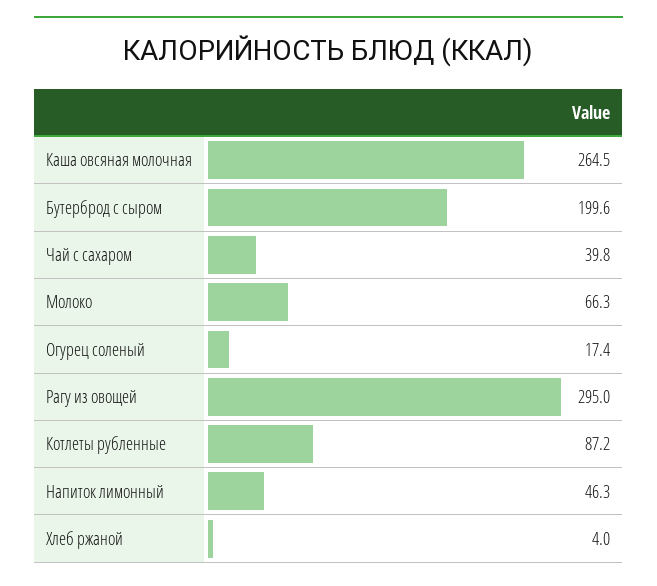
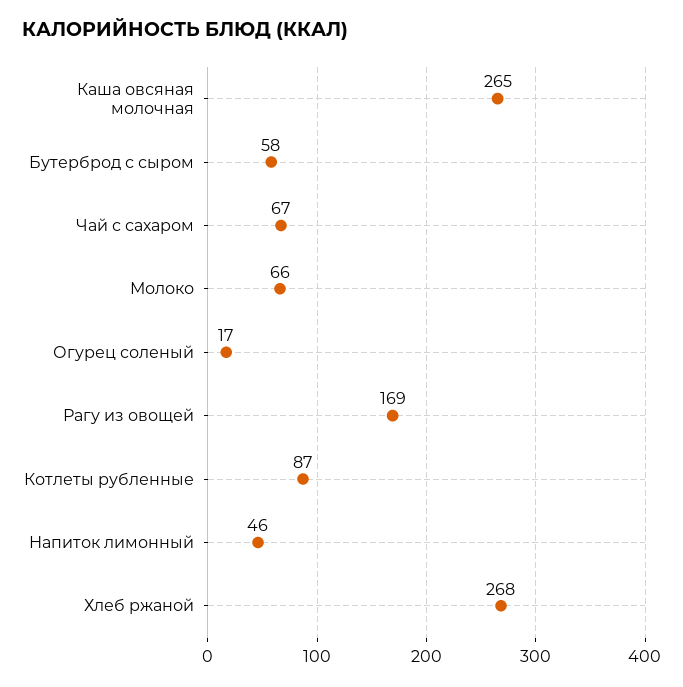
Бутерброд с сыром: 199.6 -> 58
Чай с сахаром: 39.8 -> 67
Рагу из овощей: 295 -> 169
Хлеб ржаной: 4 -> 268

